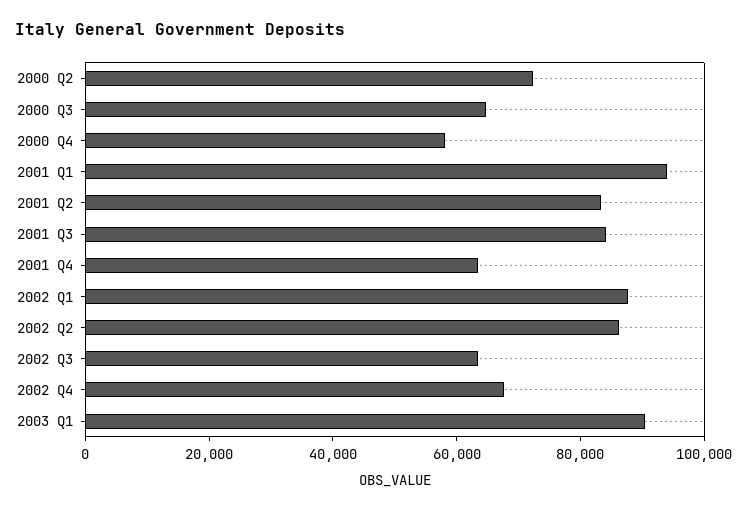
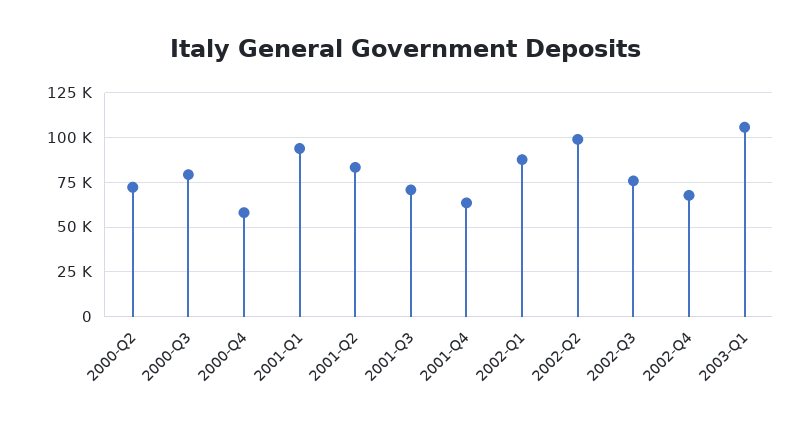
2000 Q3: 65000 -> 80000
2001 Q3: 85000 -> 70000
2002 Q2: 85000 -> 100000
2002 Q3: 65000 -> 75000
2003 Q1: 90000 -> 105000

